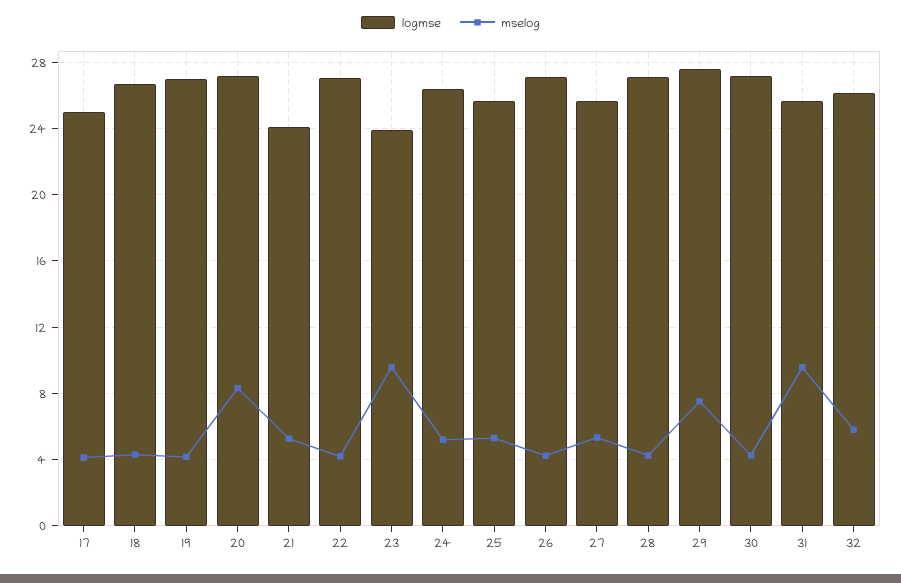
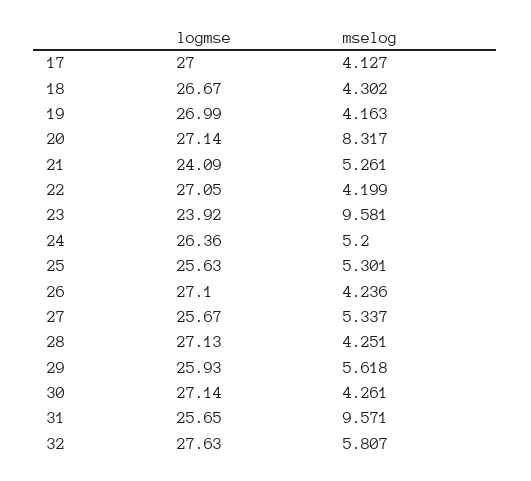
logmse, 17: 25 -> 27
logmse, 29: 27.5 -> 25.93
mselog, 29: 7.5 -> 5.618
logmse, 32: 26 -> 27.63

